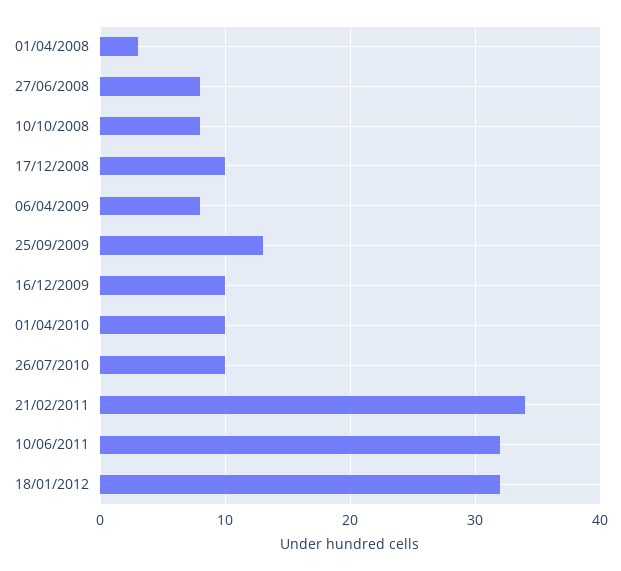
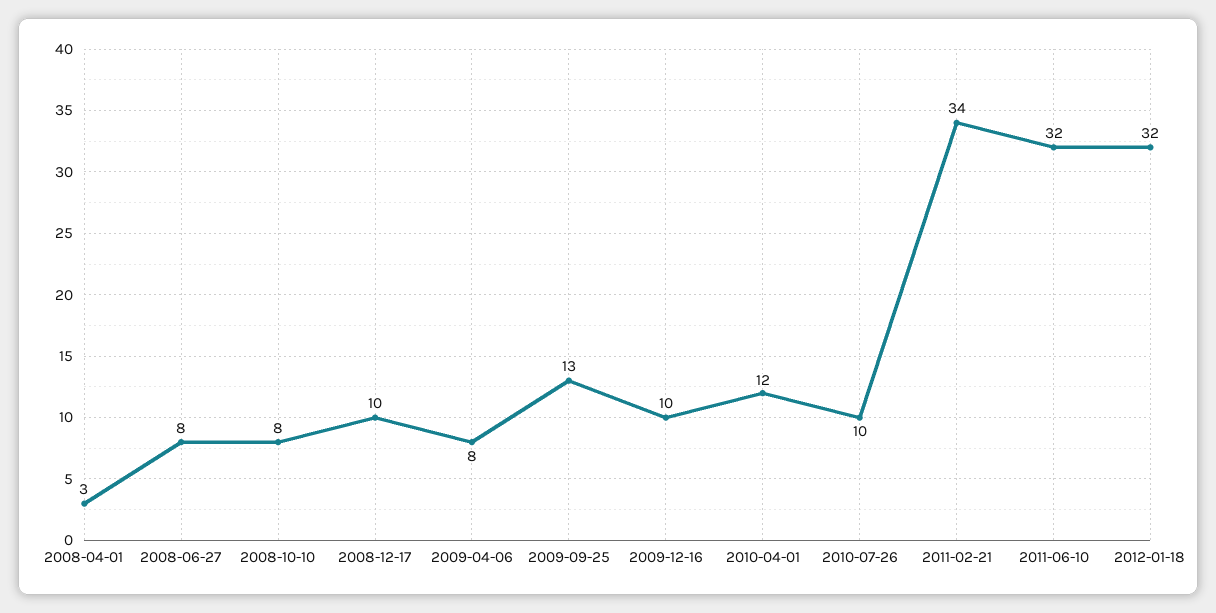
01/04/2010: 10 -> 12

